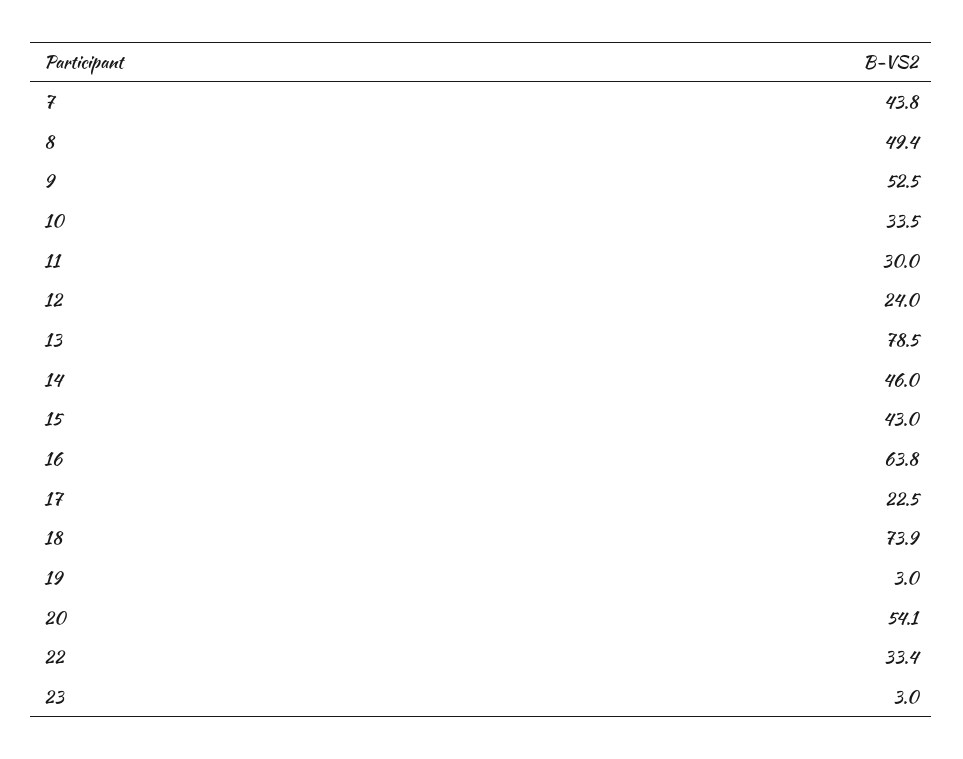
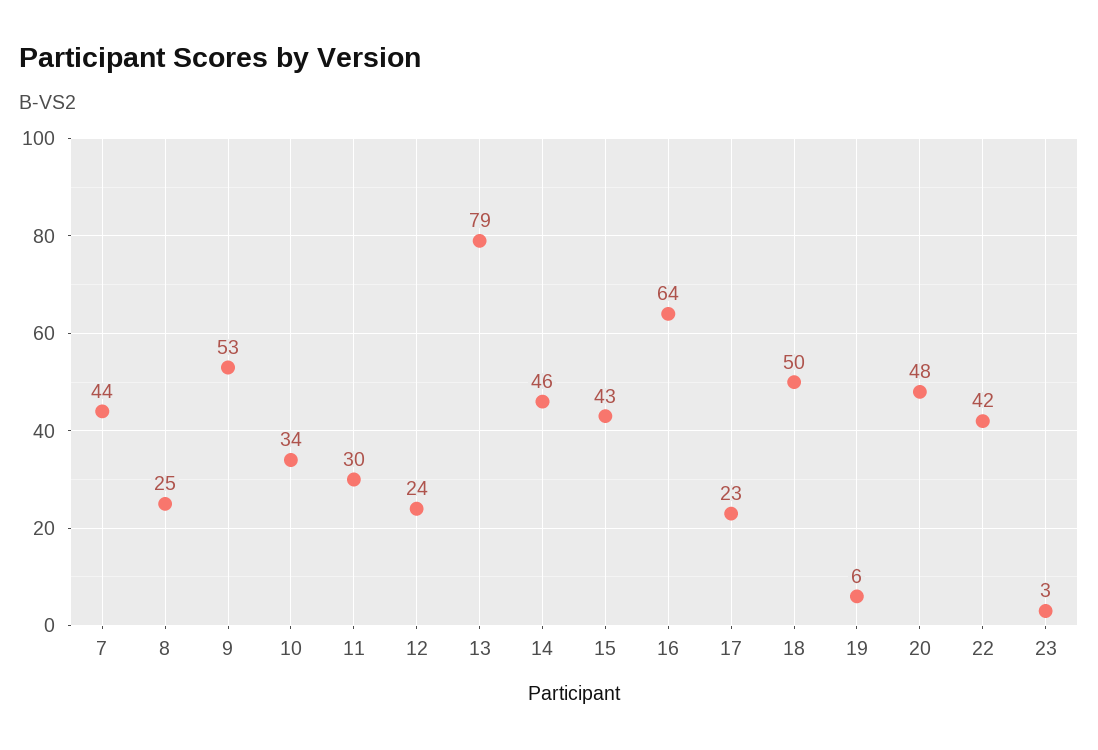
8: 49.4 -> 25
18: 73.9 -> 50
19: 3 -> 6
20: 54.1 -> 48
22: 33.4 -> 42

